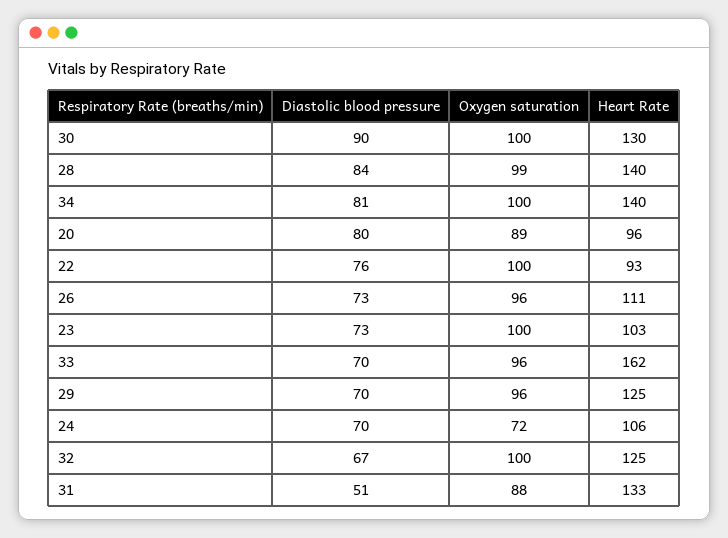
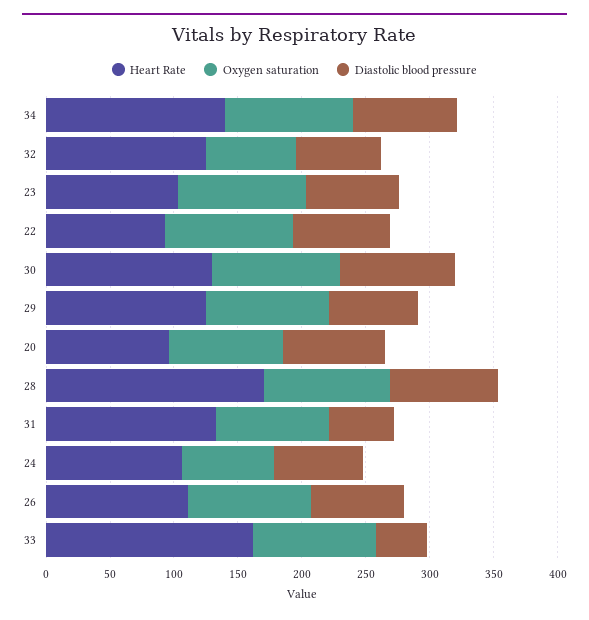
Heart Rate, 28: 140 -> 170
Diastolic blood pressure, 33: 70 -> 40
Oxygen saturation, 32: 100 -> 70

